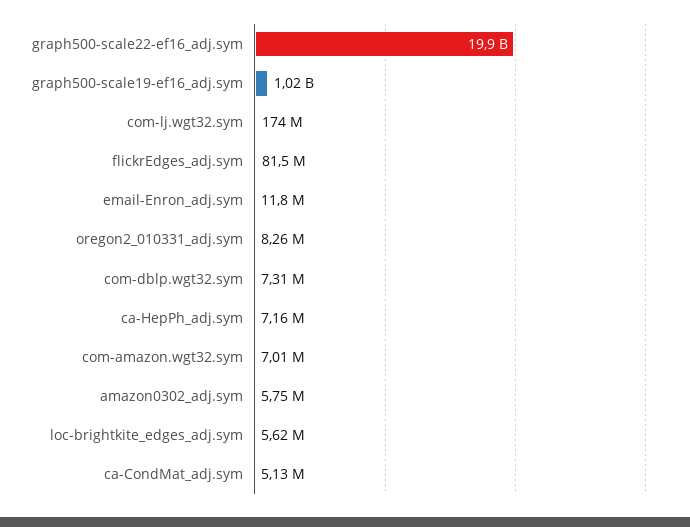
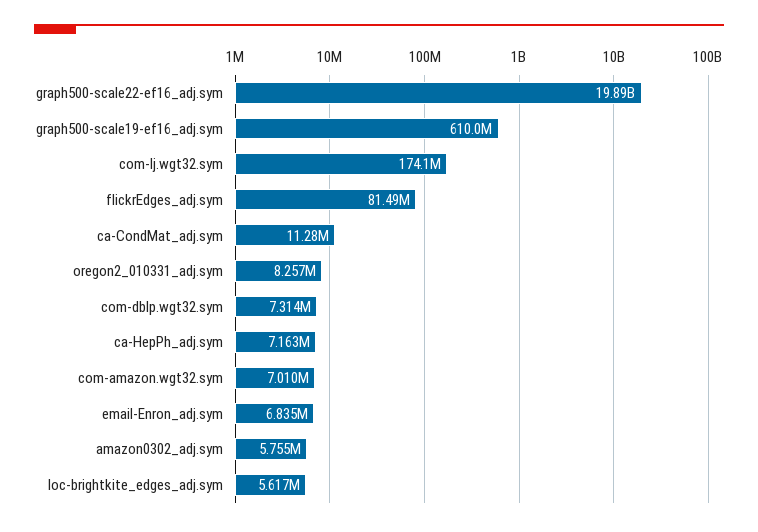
graph500-scale19-ef16_adj.sym: 1020000000 -> 610000000
email-Enron_adj.sym: 11800000 -> 6835000
ca-CondMat_adj.sym: 5130000 -> 11280000

